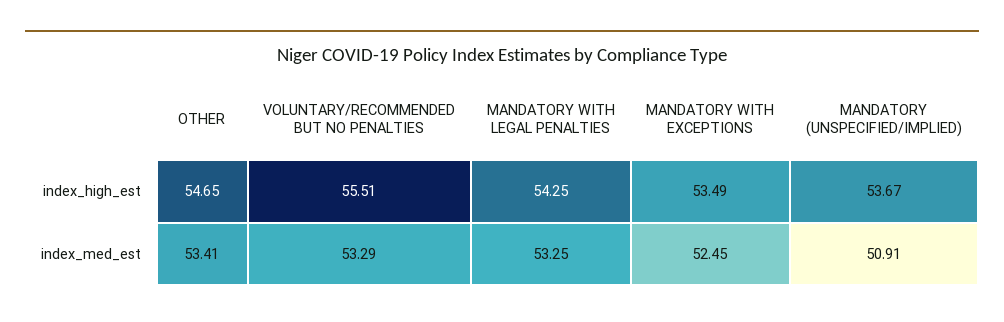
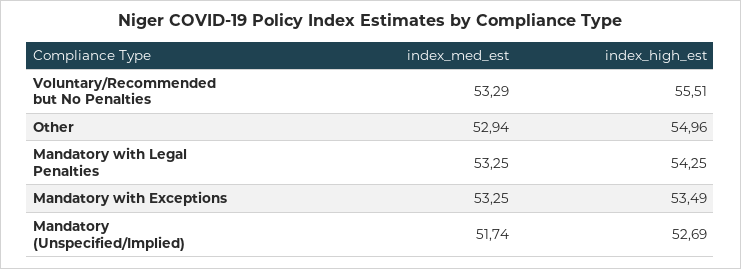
OTHER, index_high_est: 54.65 -> 54.96
MANDATORY (UNSPECIFIED/IMPLIED), index_high_est: 53.67 -> 52.69
OTHER, index_med_est: 53.41 -> 52.94
MANDATORY WITH EXCEPTIONS, index_med_est: 52.45 -> 53.25
MANDATORY (UNSPECIFIED/IMPLIED), index_med_est: 50.91 -> 51.74

